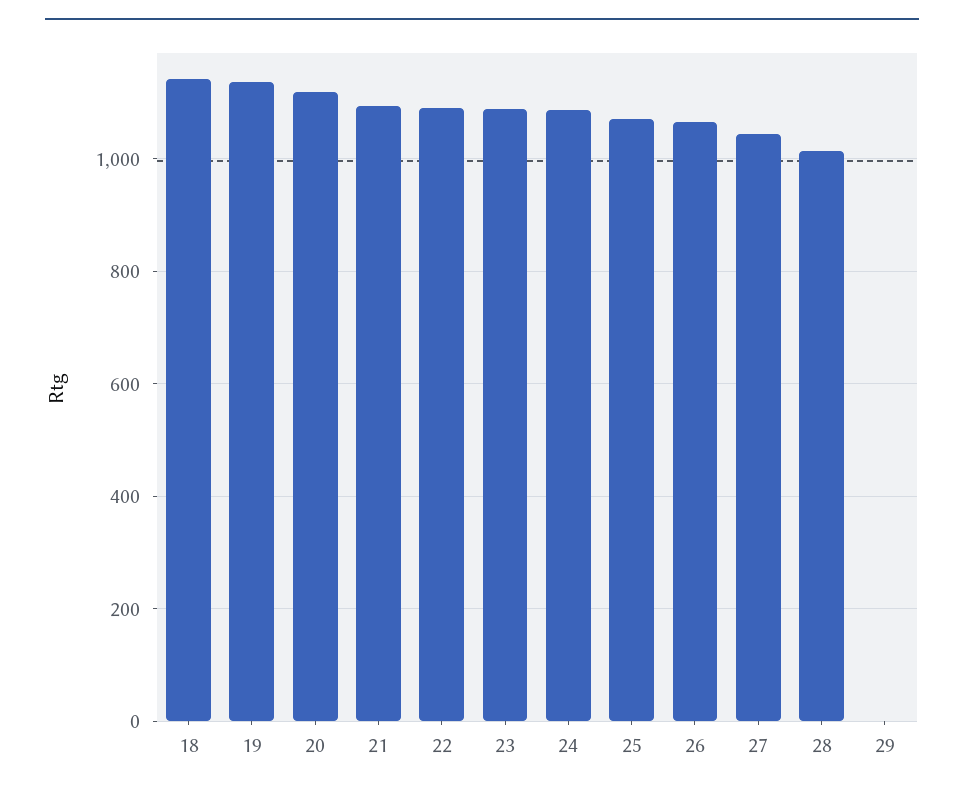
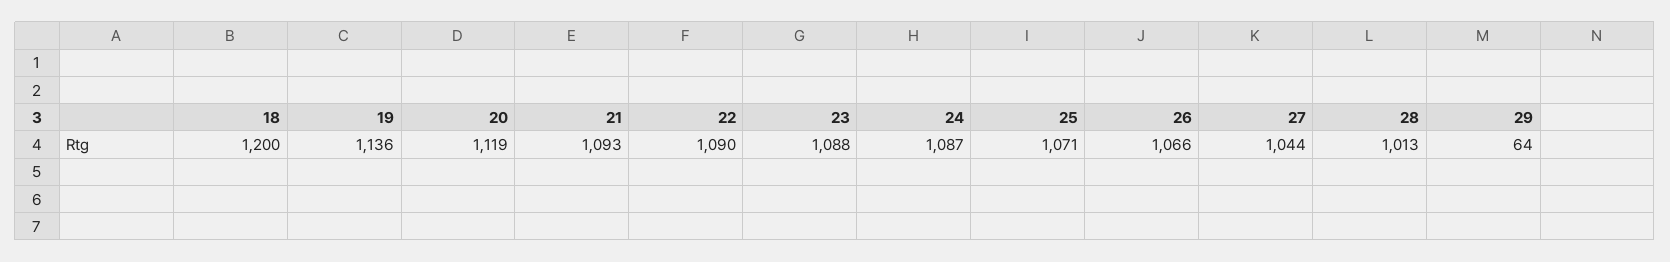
18: 1140 -> 1200
29: 0 -> 64

